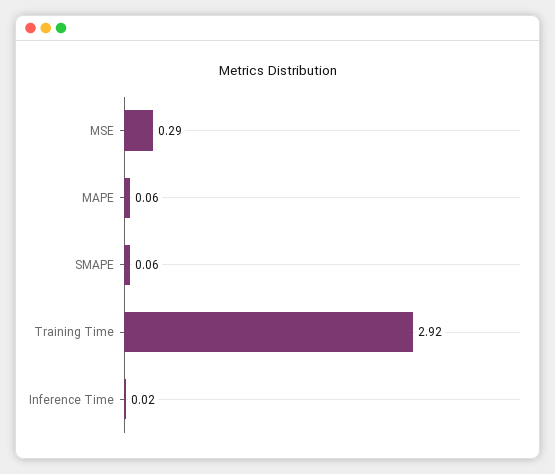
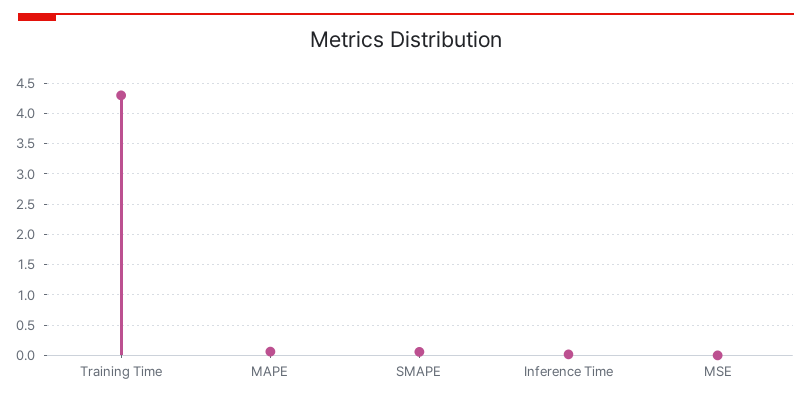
MSE: 0.29 -> 0
Training Time: 2.92 -> 4.3

